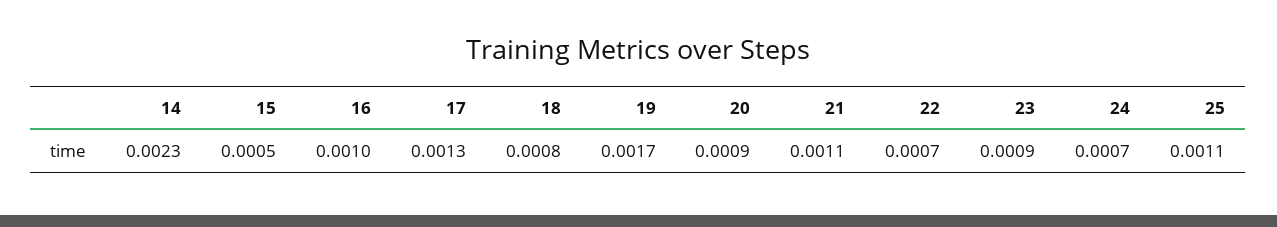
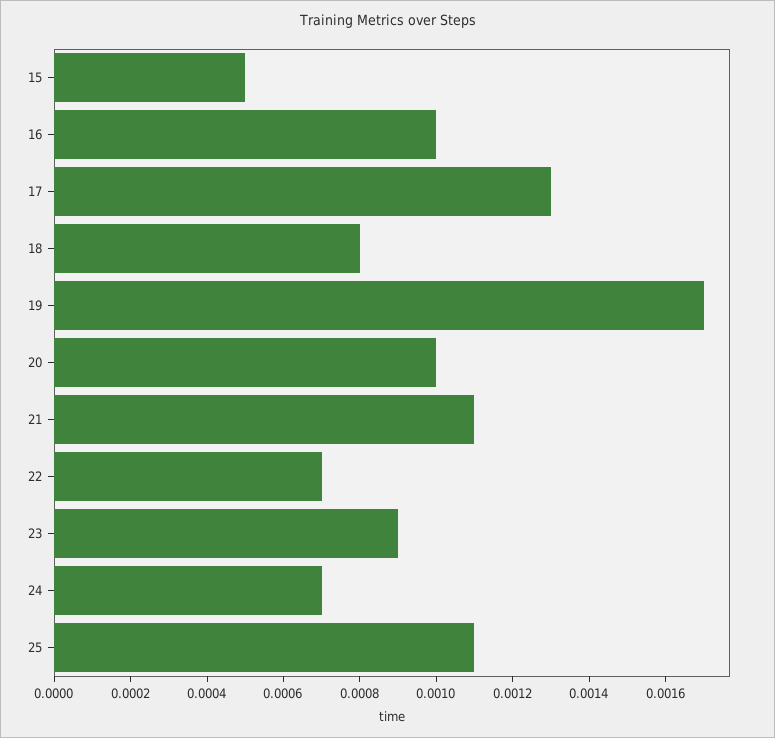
14: 0.0023 -> none
20: 0.0009 -> 0.001

